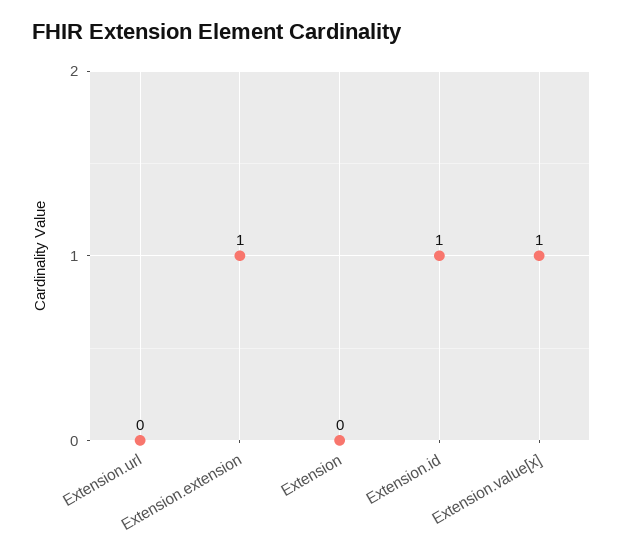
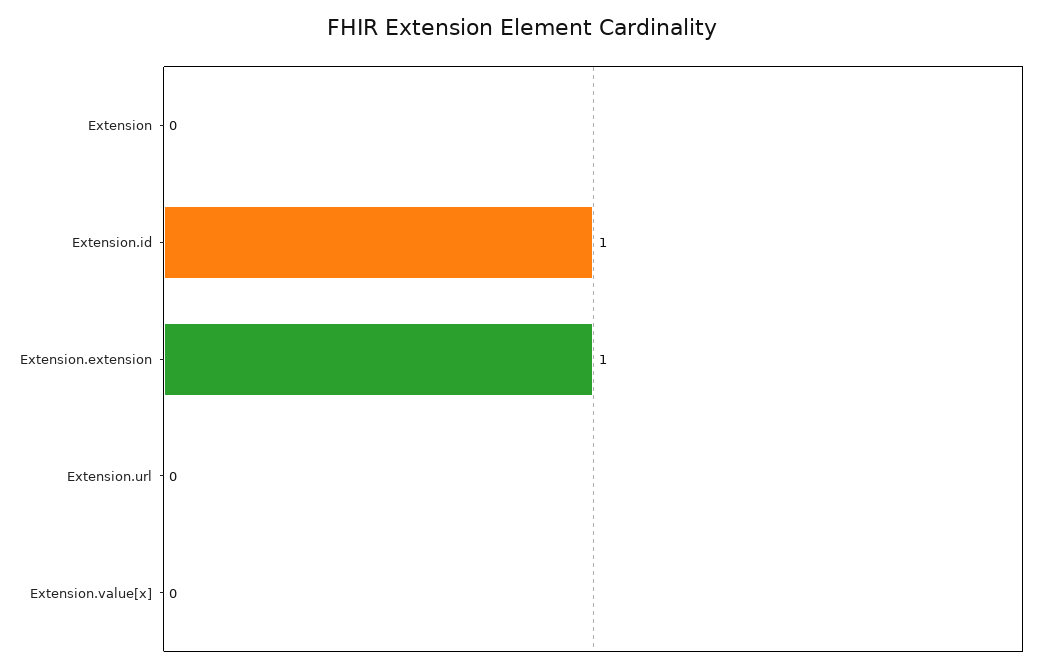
Extension.value[x]: 1 -> 0

